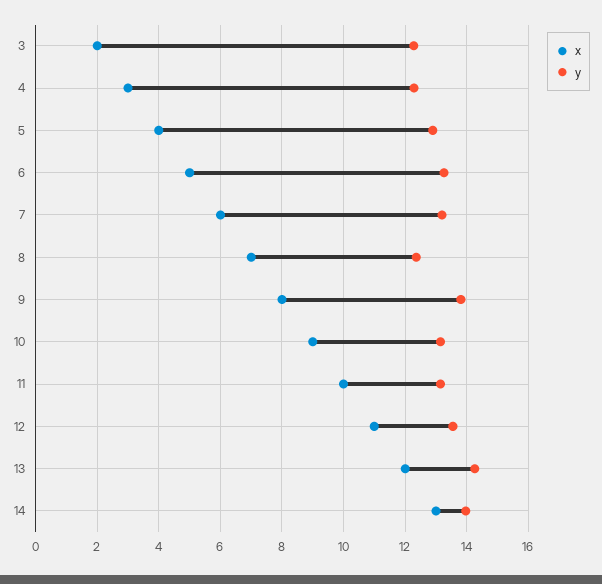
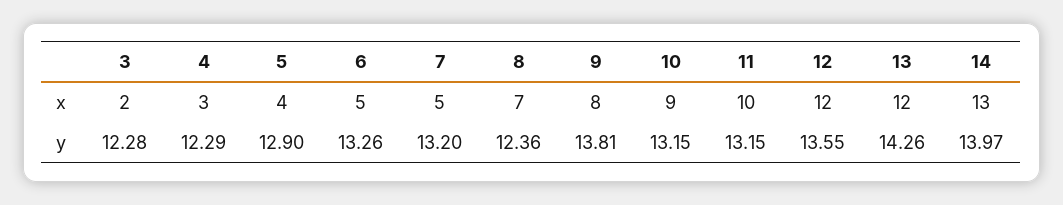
x, 7: 6 -> 5
x, 12: 11 -> 12

